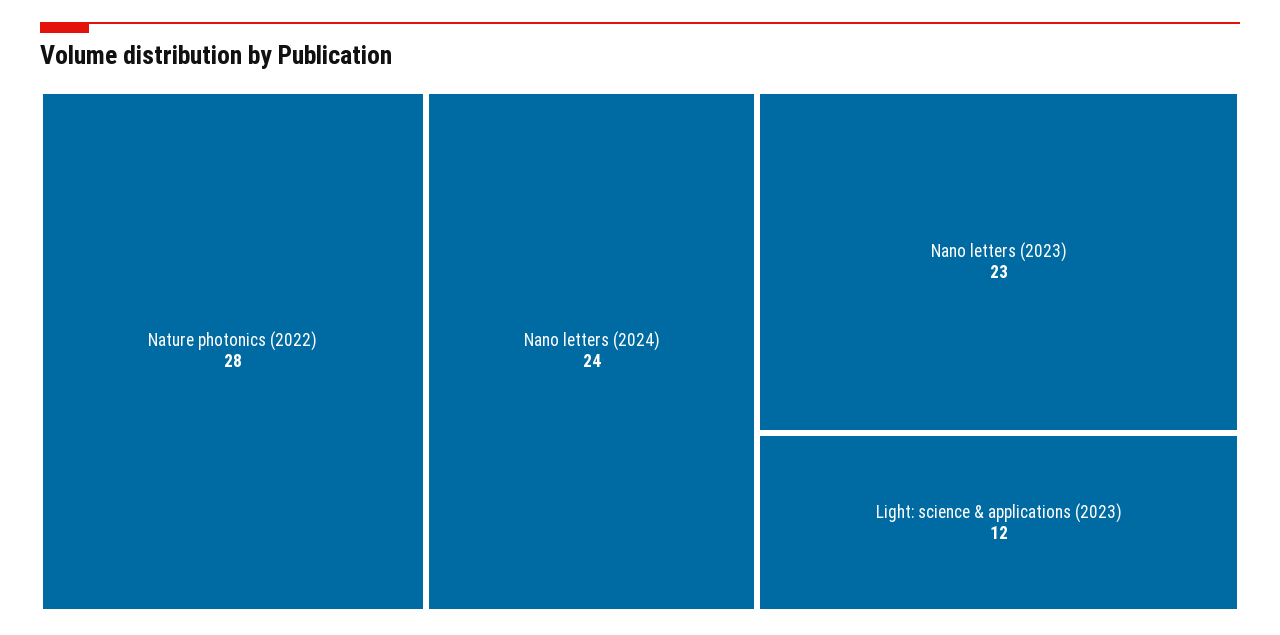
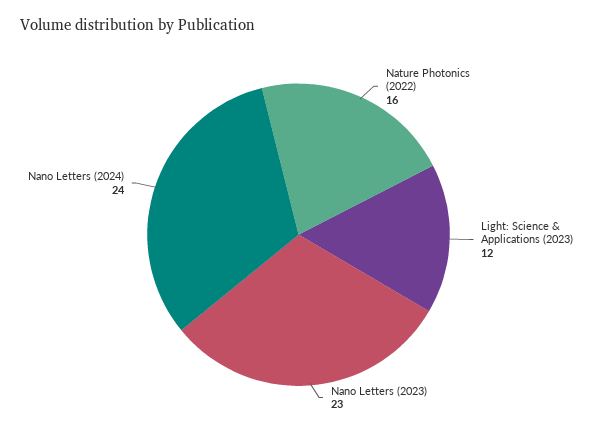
Nature photonics (2022): 28 -> 16

